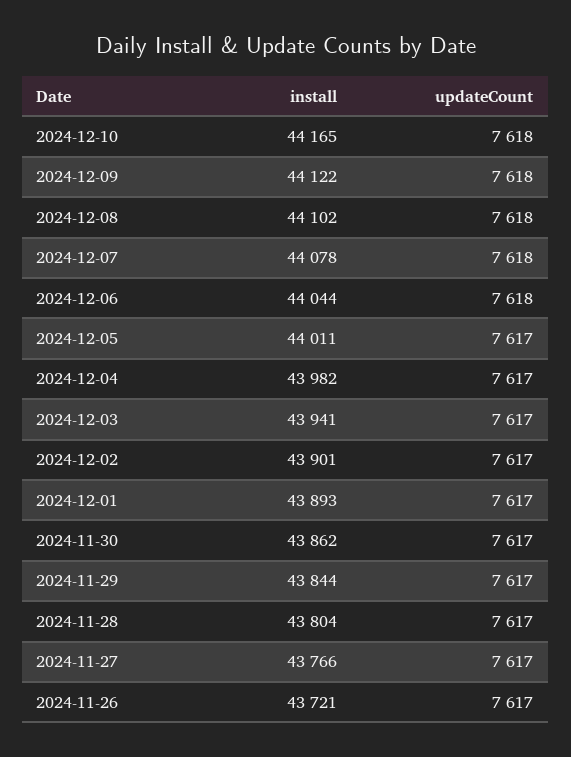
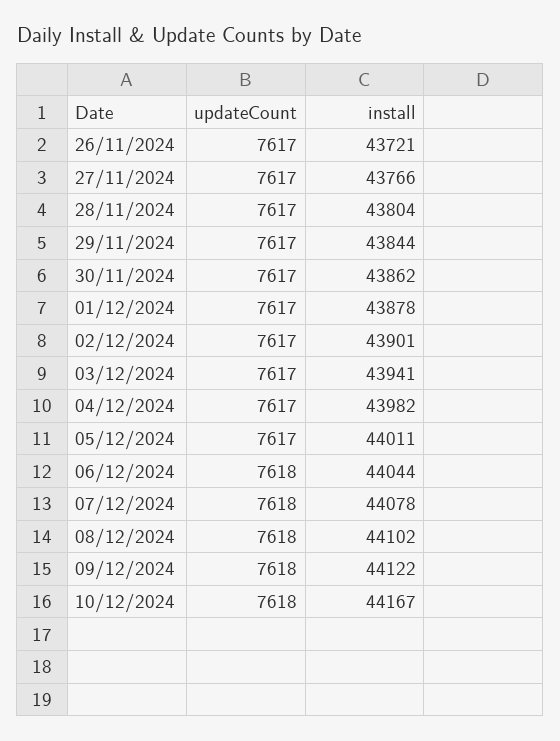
install, 2024-12-10: 44165 -> 44167
install, 2024-12-01: 43893 -> 43878

